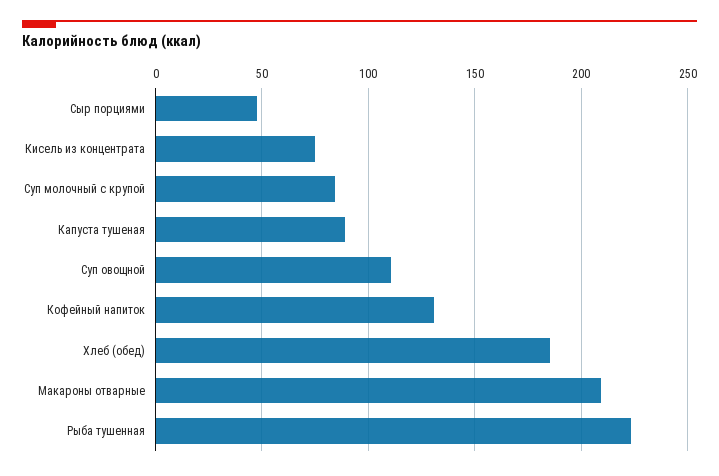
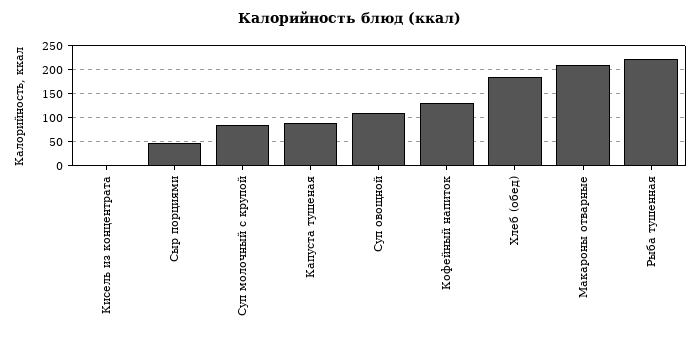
Кисель из концентрата: 75 -> 0

